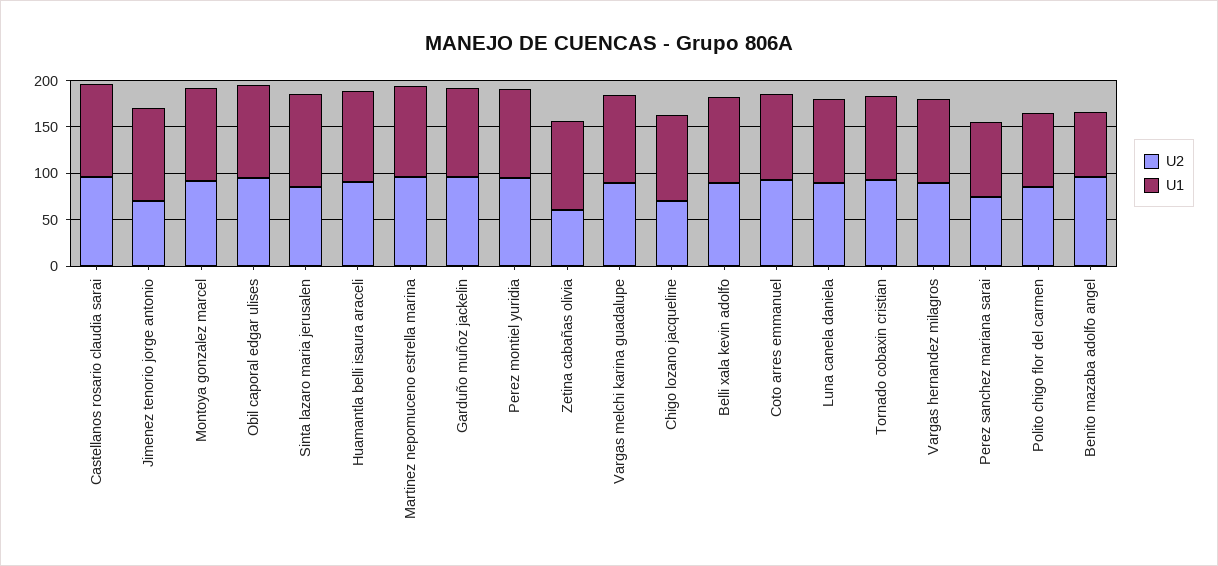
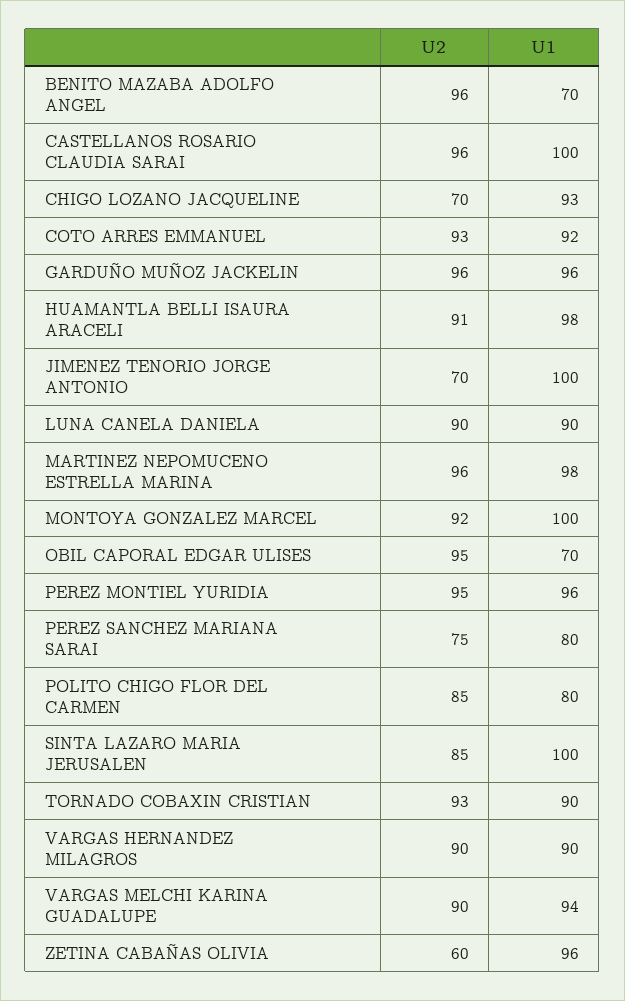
U1, Obil caporal edgar ulises: 100 -> 70
U2, Belli xala kevin adolfo: 90 -> none
U1, Belli xala kevin adolfo: 90 -> none

